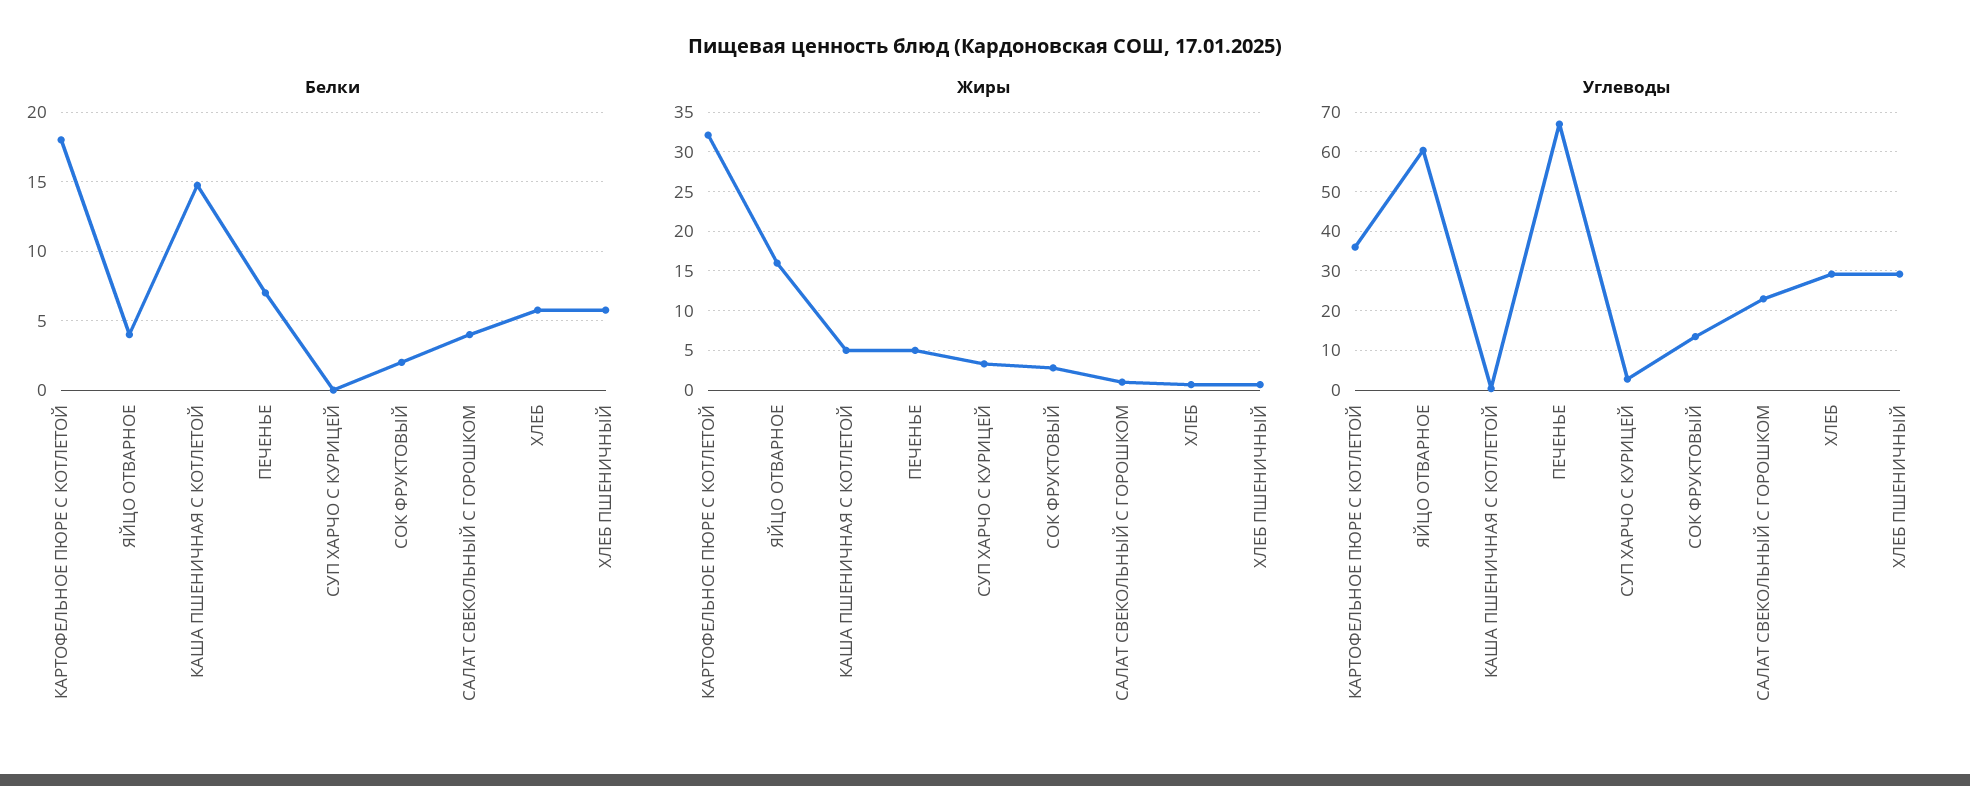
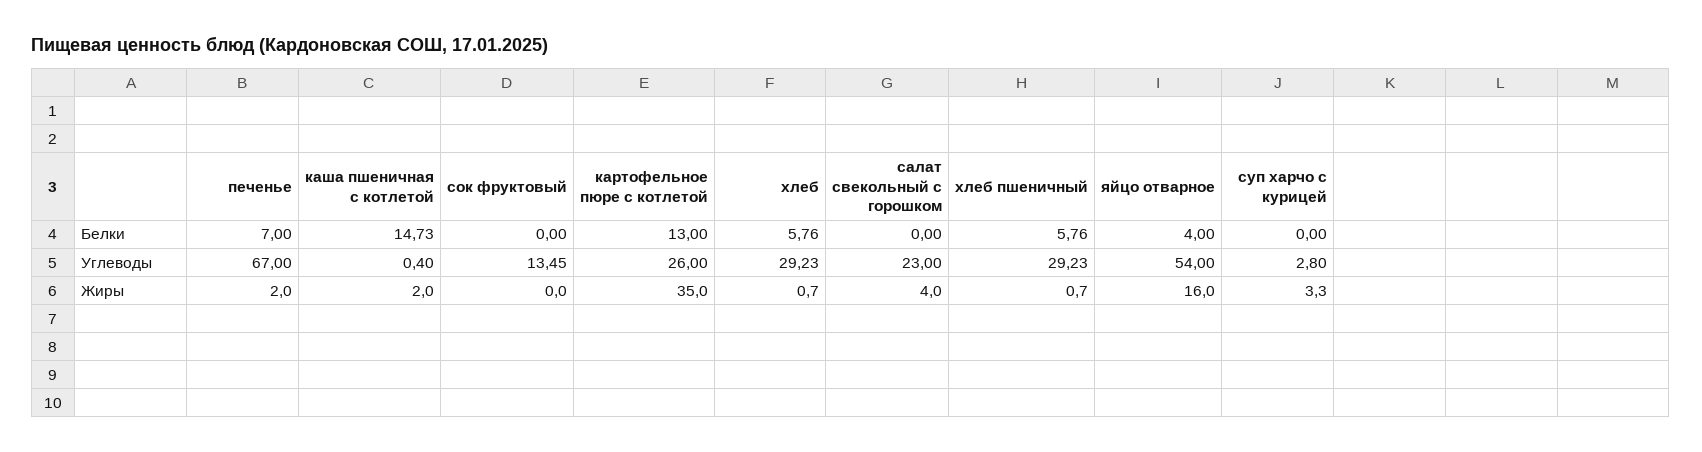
Белки, КАРТОФЕЛЬНОЕ ПЮРЕ С КОТЛЕТОЙ: 18 -> 13
Белки, СОК ФРУКТОВЫЙ: 2 -> 0
Белки, САЛАТ СВЕКОЛЬНЫЙ С ГОРОШКОМ: 4 -> 0
Жиры, КАРТОФЕЛЬНОЕ ПЮРЕ С КОТЛЕТОЙ: 32 -> 35
Жиры, КАША ПШЕНИЧНАЯ С КОТЛЕТОЙ: 5 -> 2
Жиры, ПЕЧЕНЬЕ: 5 -> 2
Жиры, СОК ФРУКТОВЫЙ: 3 -> 0
Жиры, САЛАТ СВЕКОЛЬНЫЙ С ГОРОШКОМ: 1 -> 4
Углеводы, КАРТОФЕЛЬНОЕ ПЮРЕ С КОТЛЕТОЙ: 36 -> 26
Углеводы, ЯЙЦО ОТВАРНОЕ: 60 -> 54

